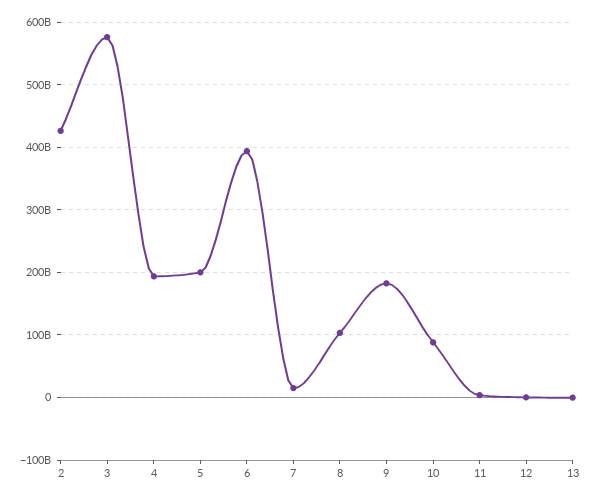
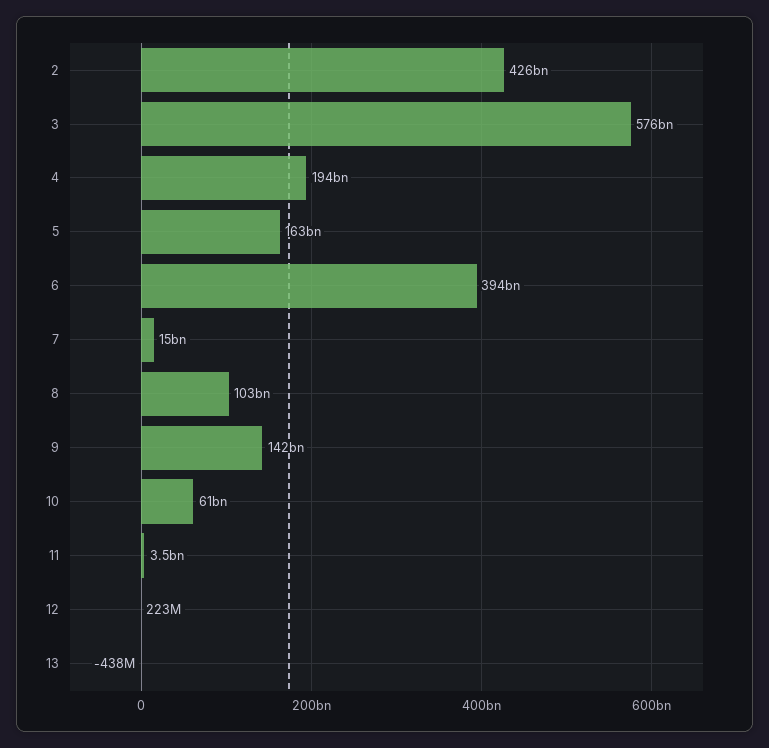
5: 200000000000 -> 163000000000
9: 180000000000 -> 142000000000
10: 90000000000 -> 61000000000

